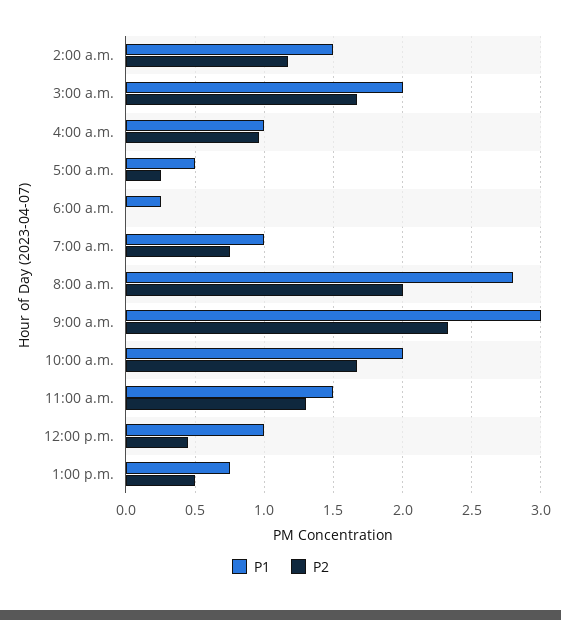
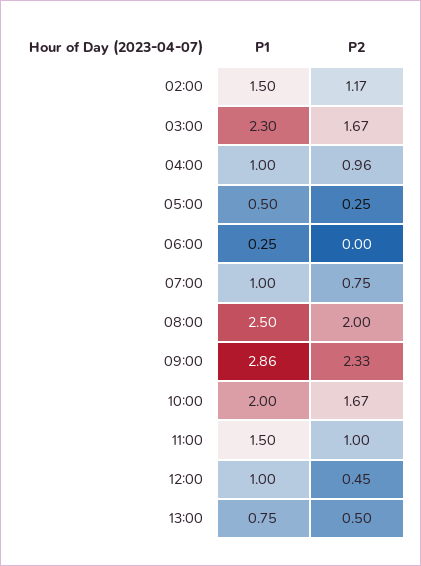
P1, 3:00 a.m.: 2 -> 2.3
P1, 8:00 a.m.: 2.8 -> 2.5
P1, 9:00 a.m.: 3 -> 2.86
P2, 11:00 a.m.: 1.3 -> 1

